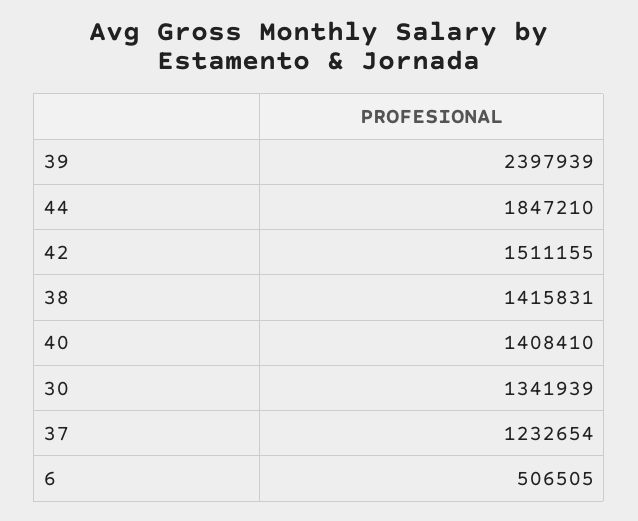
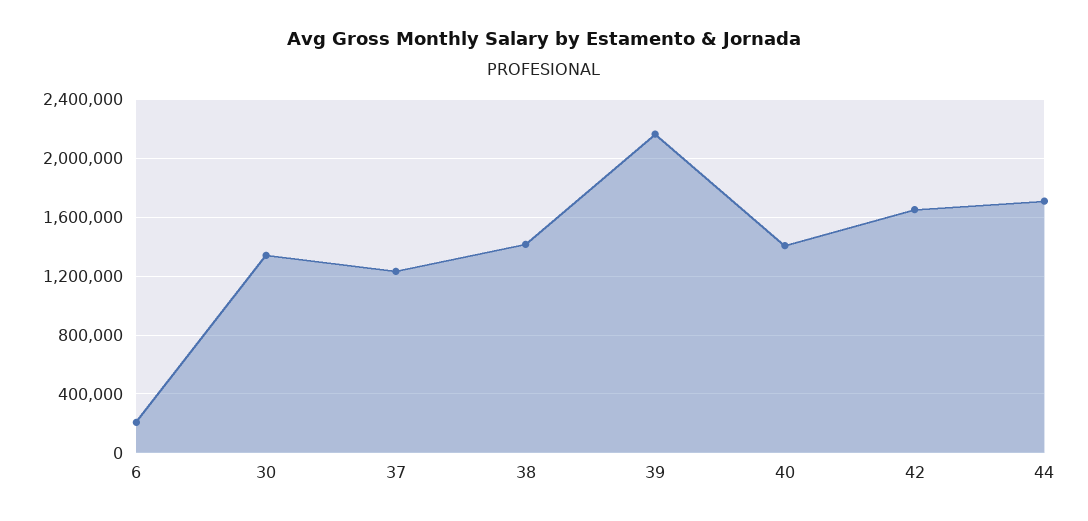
39: 2397939 -> 2150000
44: 1847210 -> 1700000
42: 1511155 -> 1650000
6: 506505 -> 200000

